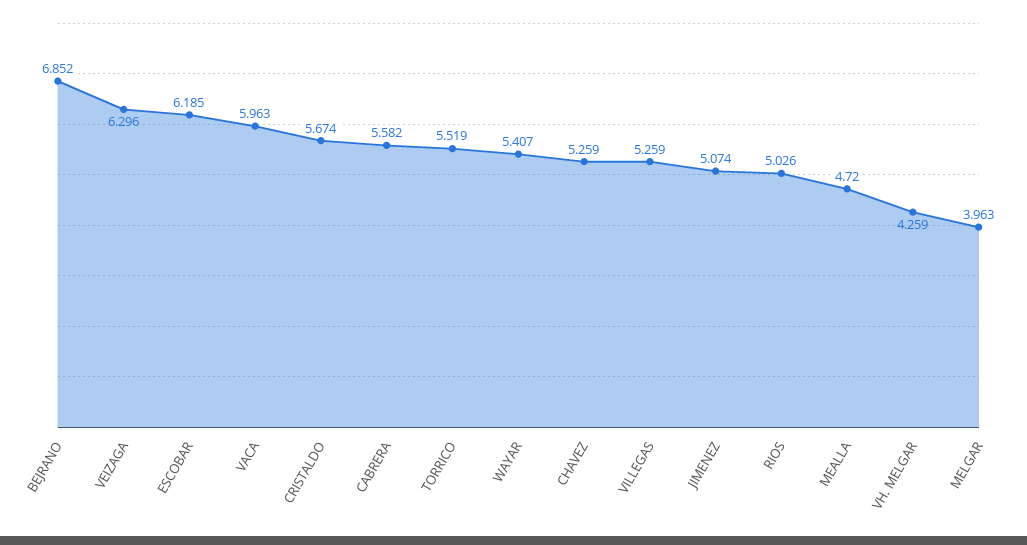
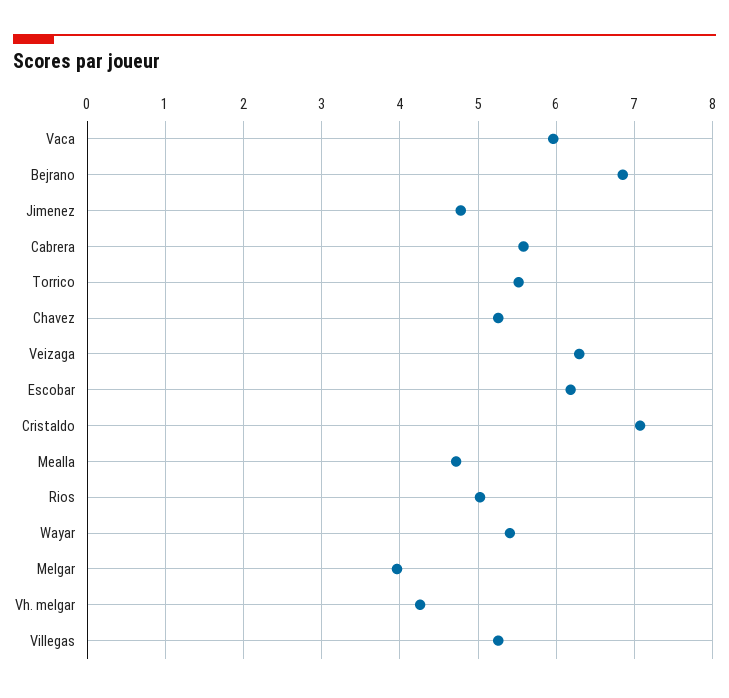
CRISTALDO: 5.674 -> 7.1
JIMENEZ: 5.074 -> 4.8

